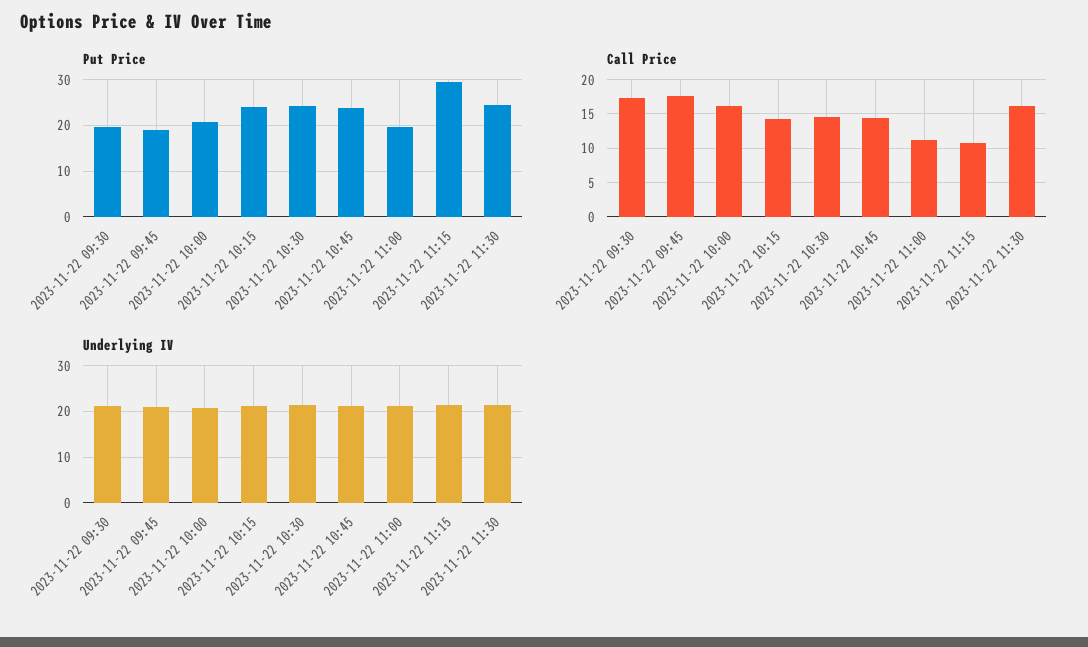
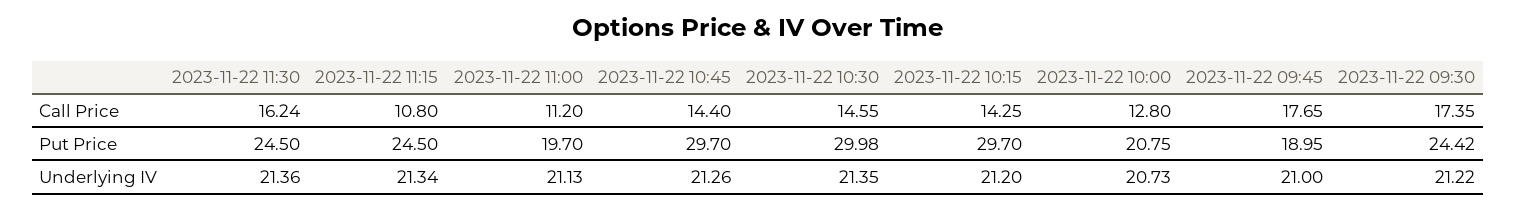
Put Price, 2023-11-22 09:30: 20 -> 24.42
Put Price, 2023-11-22 10:15: 24 -> 29.7
Put Price, 2023-11-22 10:30: 24 -> 29.98
Put Price, 2023-11-22 10:45: 24 -> 29.7
Put Price, 2023-11-22 11:15: 30 -> 24.5
Call Price, 2023-11-22 10:00: 16 -> 12.8

